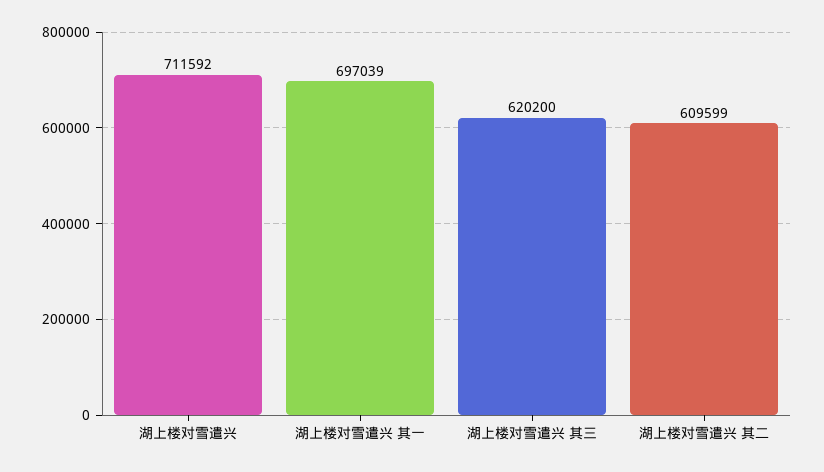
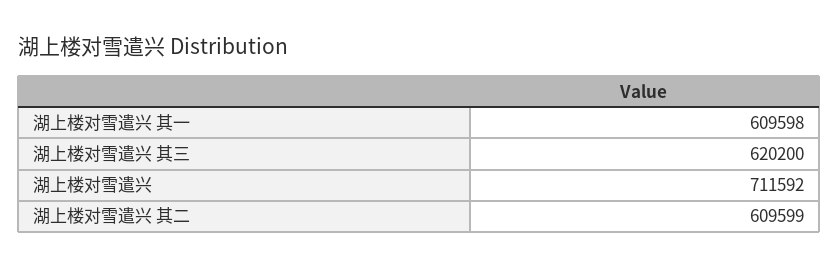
湖上楼对雪遣兴 其一: 697039 -> 609598

